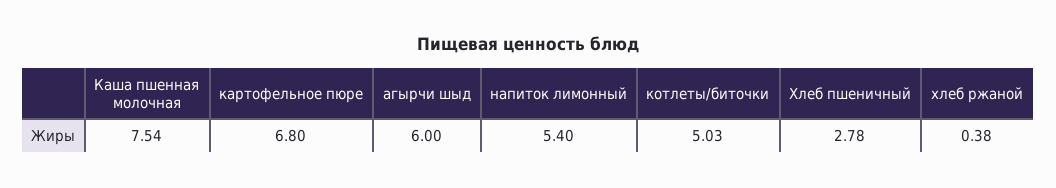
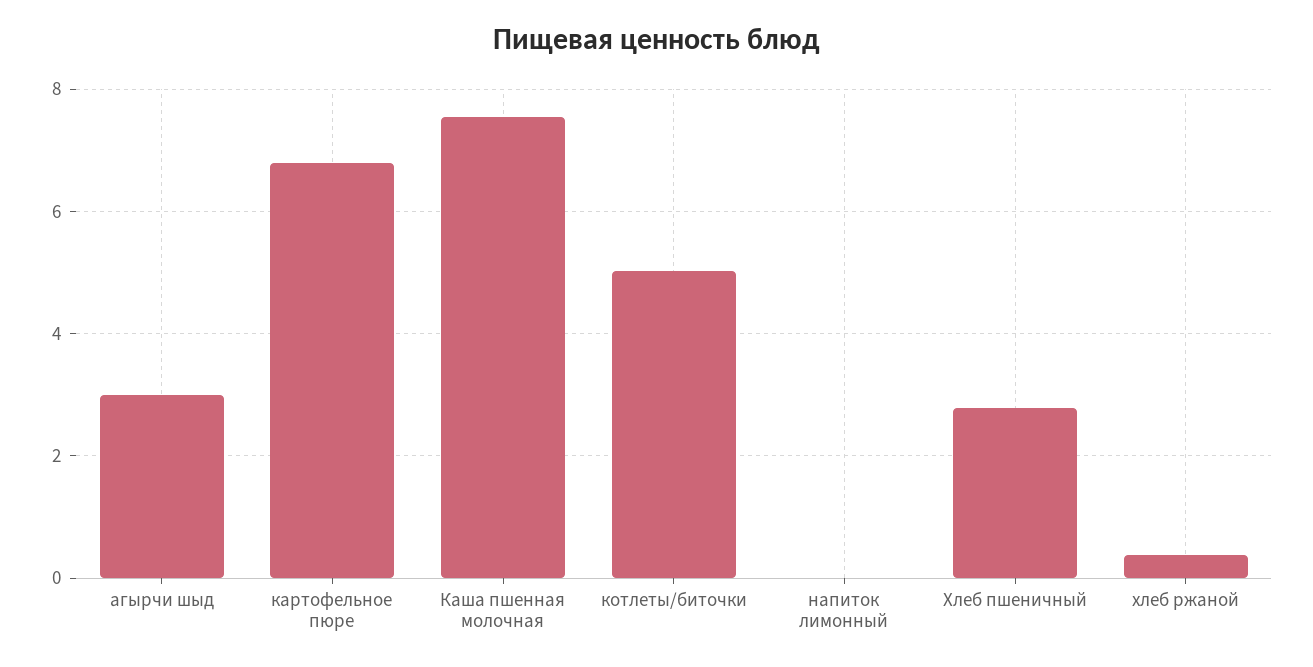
агырчи шыд: 6 -> 3
напиток лимонный: 5.4 -> 0

